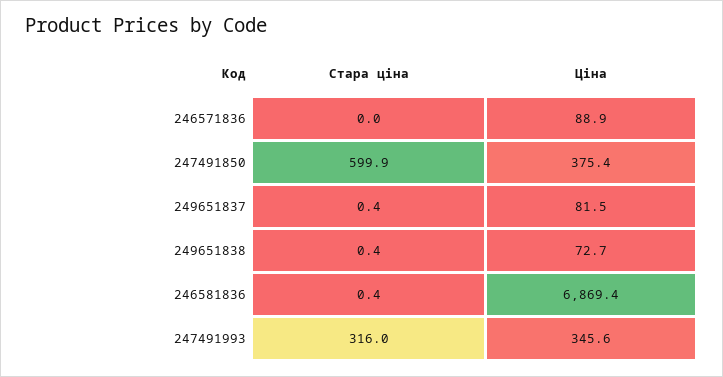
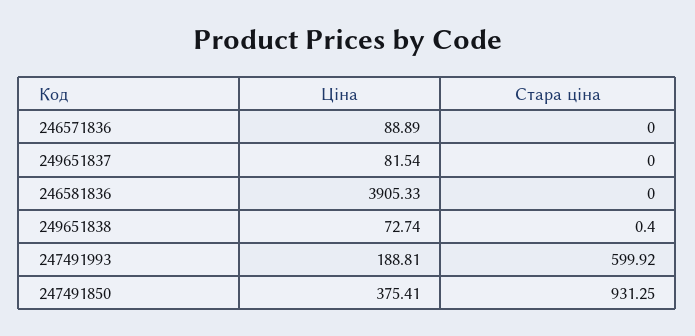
Стара ціна, 247491850: 599.9 -> 931.25
Стара ціна, 249651837: 0.4 -> 0
Стара ціна, 246581836: 0.4 -> 0
Ціна, 246581836: 6869.4 -> 3905.33
Стара ціна, 247491993: 316 -> 599.92
Ціна, 247491993: 345.6 -> 188.81

